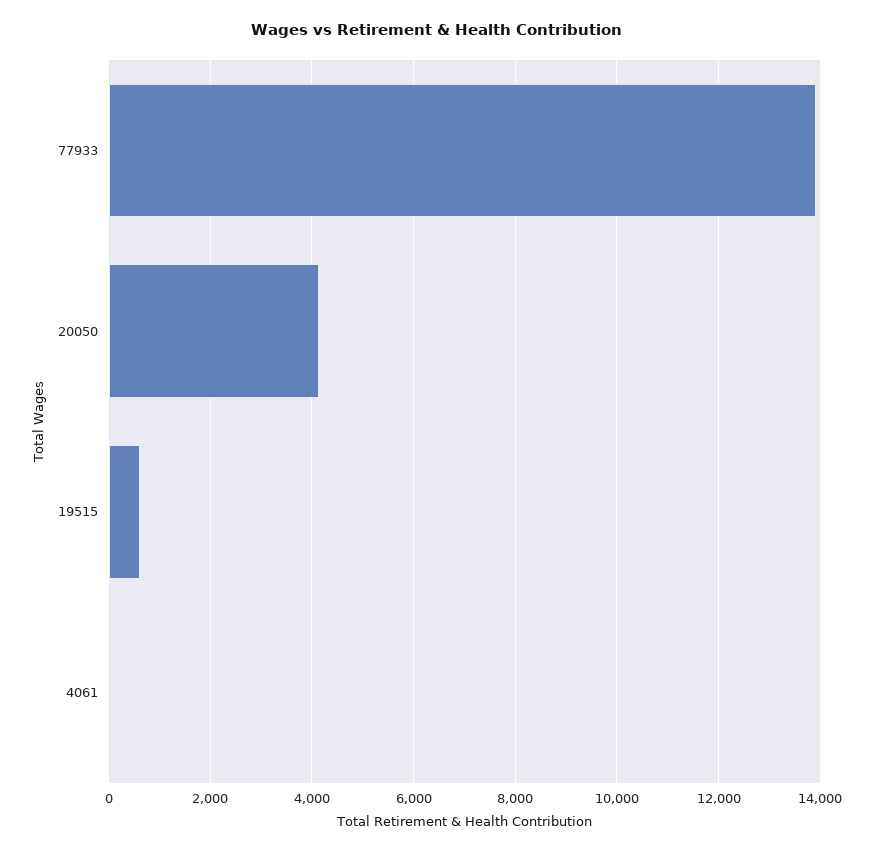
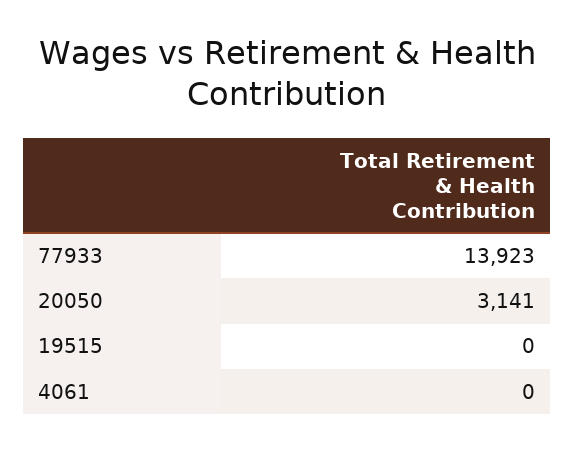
20050: 4200 -> 3141
19515: 600 -> 0

